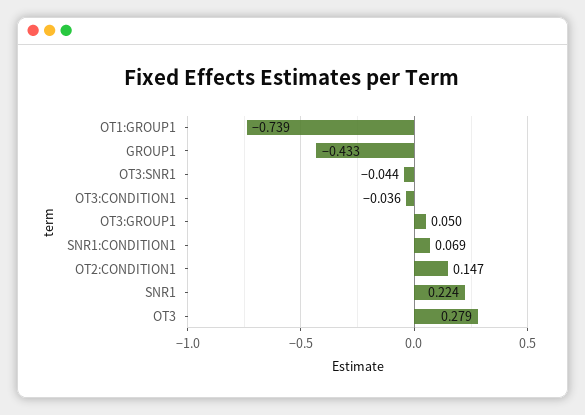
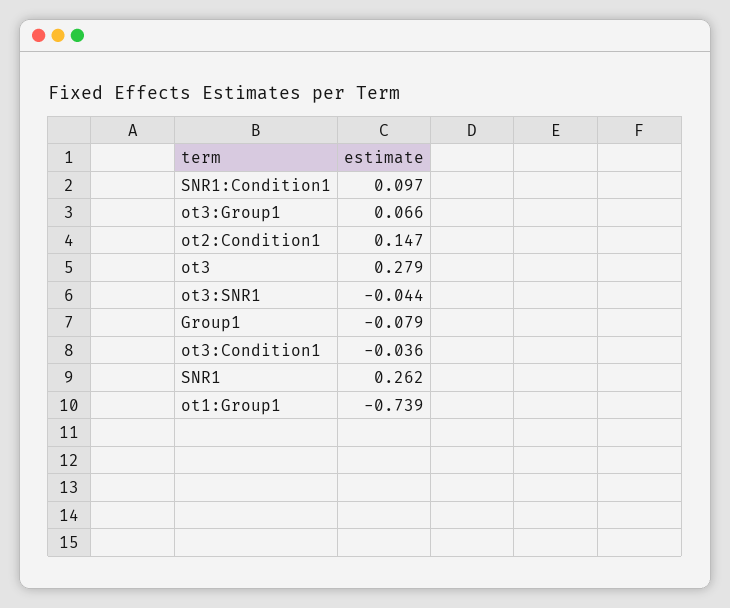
GROUP1: -0.433 -> -0.079
OT3:GROUP1: 0.05 -> 0.066
SNR1:CONDITION1: 0.069 -> 0.097
SNR1: 0.224 -> 0.262

